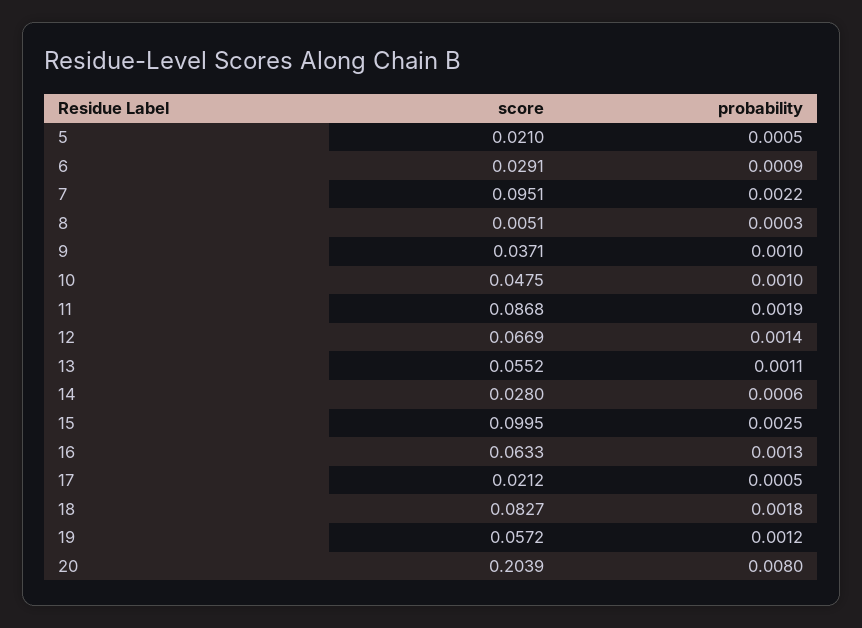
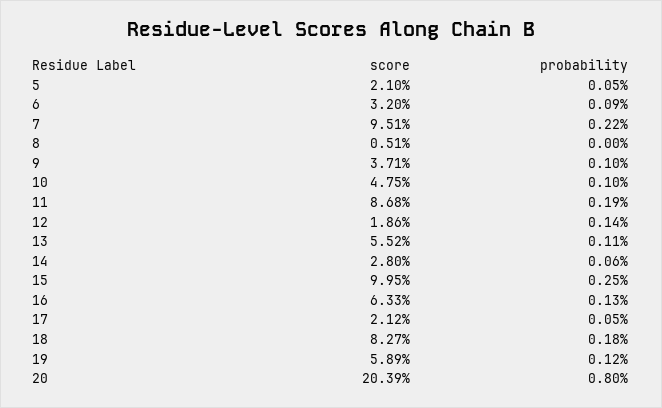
score, 6: 0.0291 -> 0.032
probability, 8: 0.0003 -> 0
score, 12: 0.0669 -> 0.0186
score, 19: 0.0572 -> 0.0589

